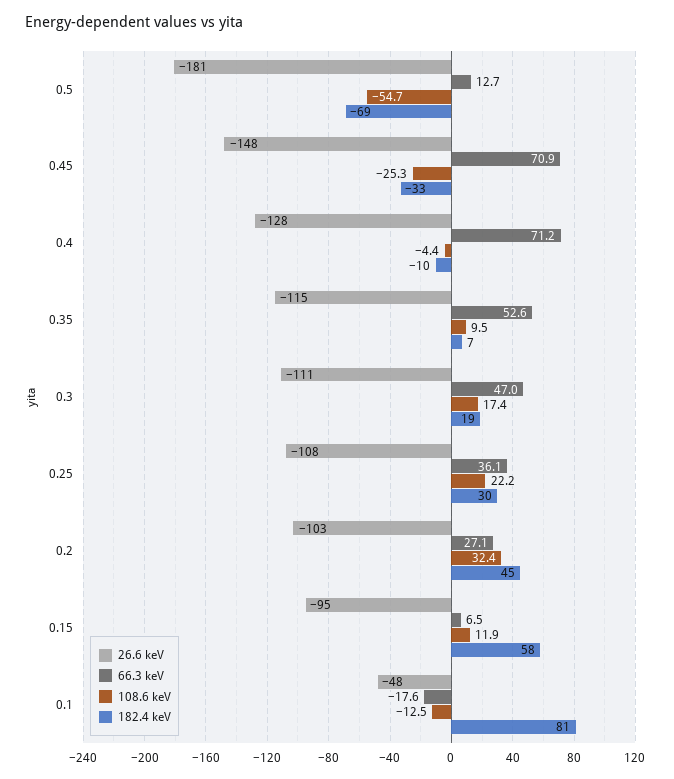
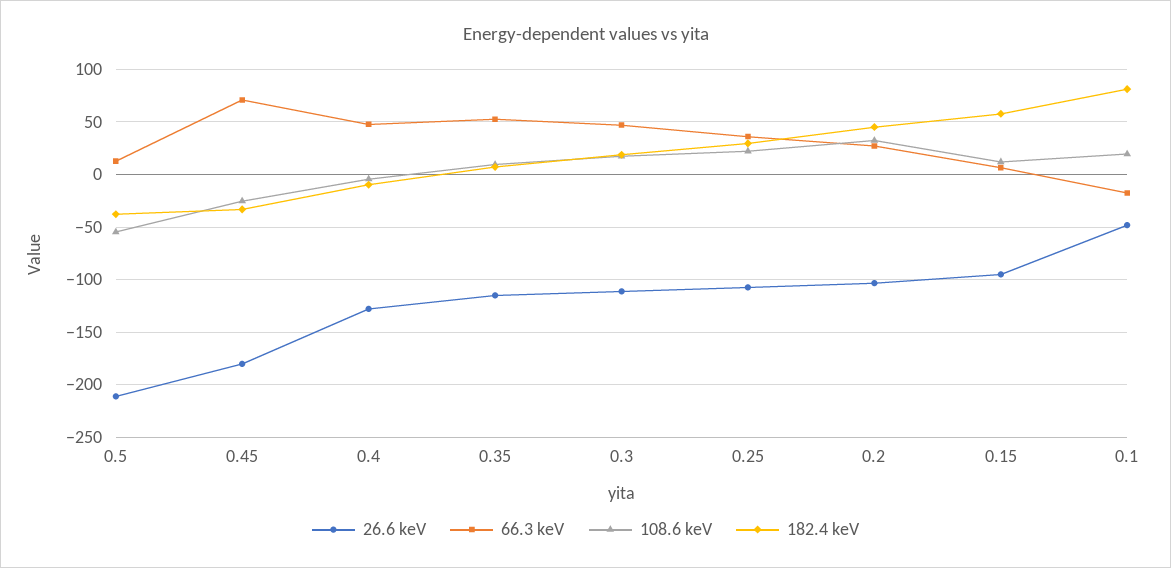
26.6 keV, 0.5: -181 -> -210
182.4 keV, 0.5: -69 -> -40
26.6 keV, 0.45: -148 -> -180
66.3 keV, 0.4: 71.2 -> 50
108.6 keV, 0.1: -12.5 -> 20

